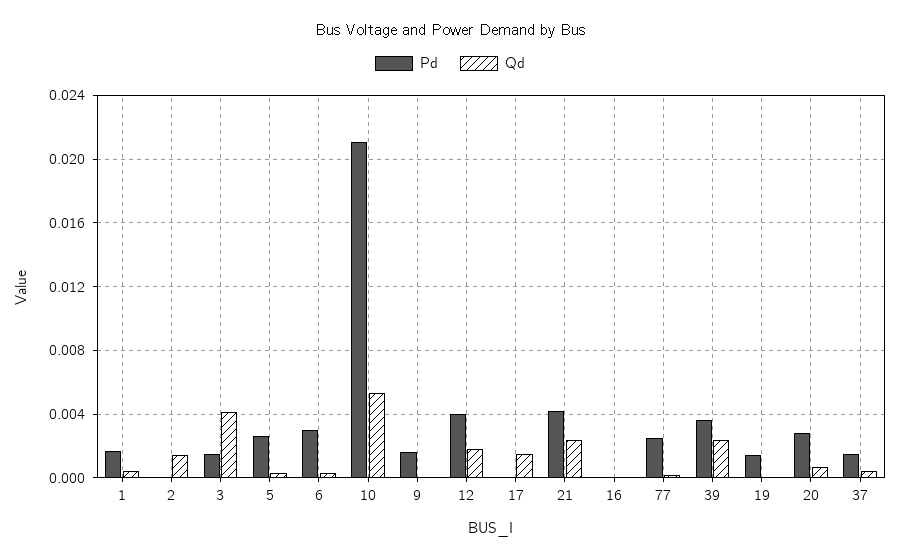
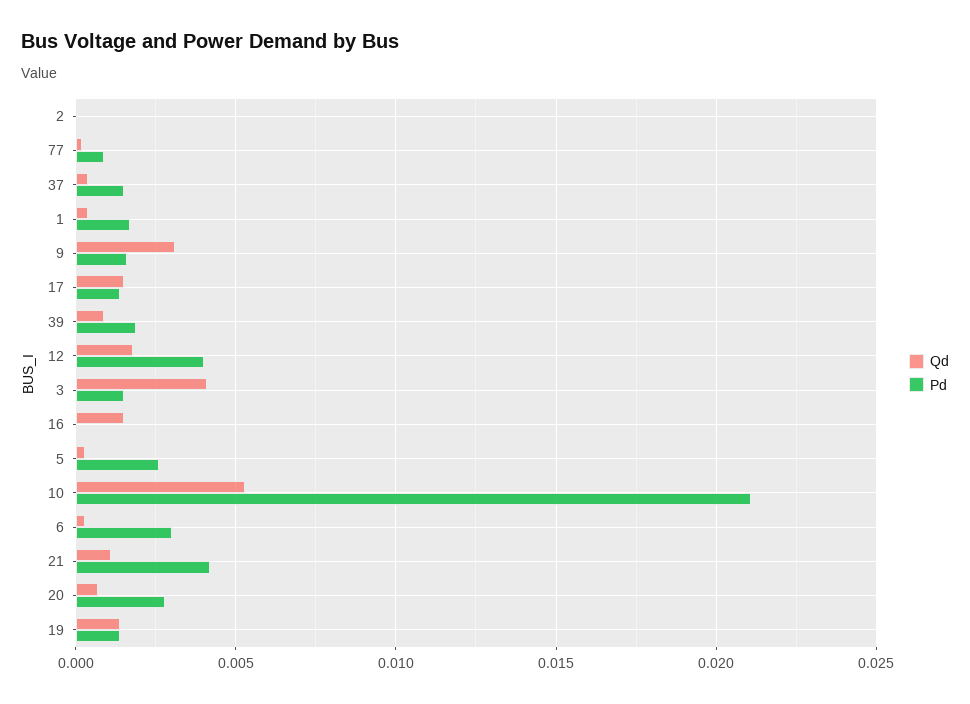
Qd, 2: 0.0015 -> 0
Qd, 9: 0 -> 0.003
Pd, 17: 0 -> 0.0015
Qd, 21: 0.0025 -> 0.001
Qd, 16: 0 -> 0.0015
Pd, 77: 0.0025 -> 0.001
Pd, 39: 0.0035 -> 0.002
Qd, 39: 0.0025 -> 0.001
Qd, 19: 0 -> 0.0015

